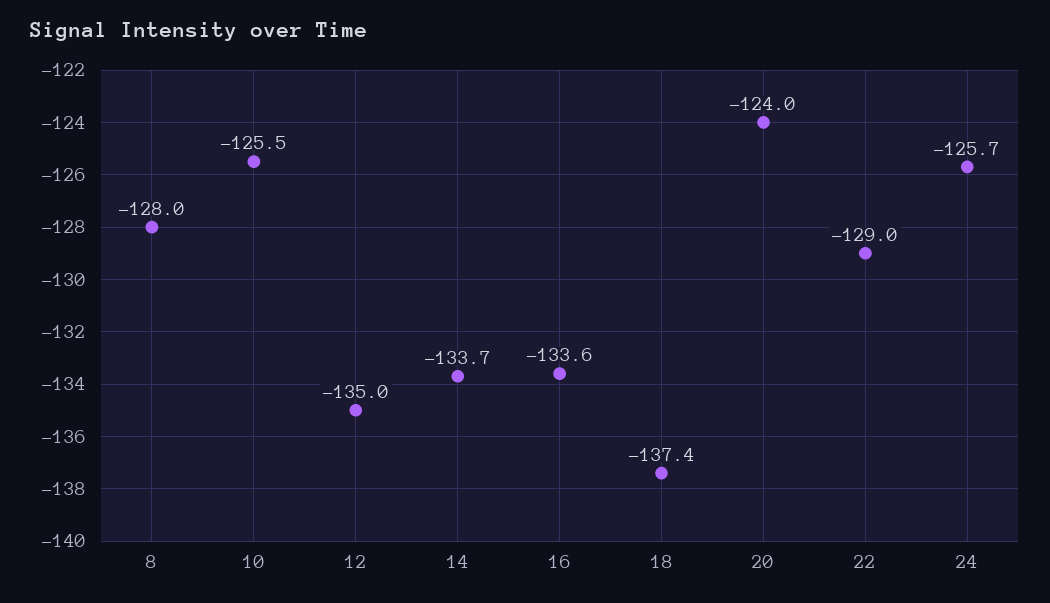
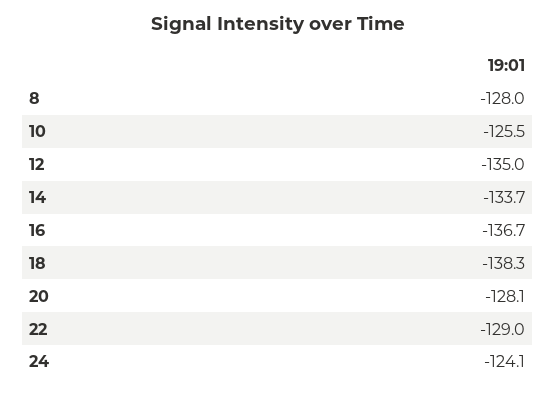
16: -133.6 -> -136.7
18: -137.4 -> -138.3
20: -124 -> -128.1
24: -125.7 -> -124.1

